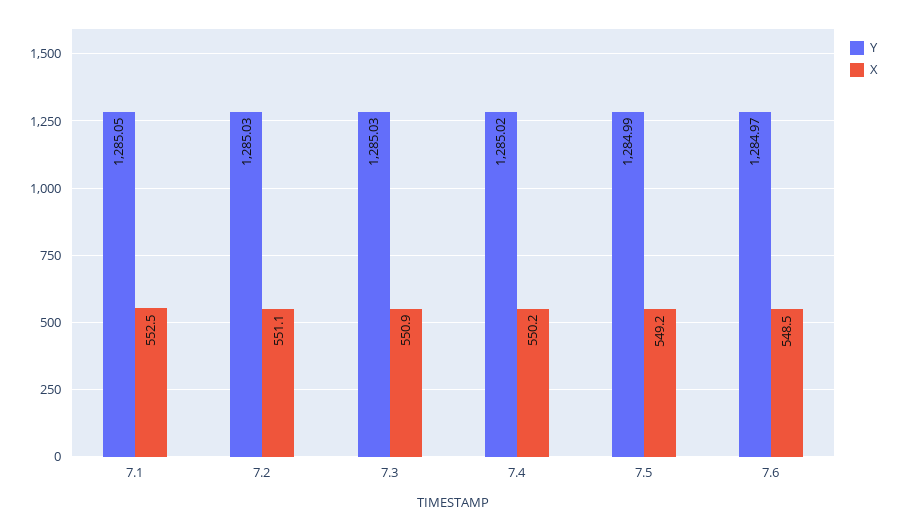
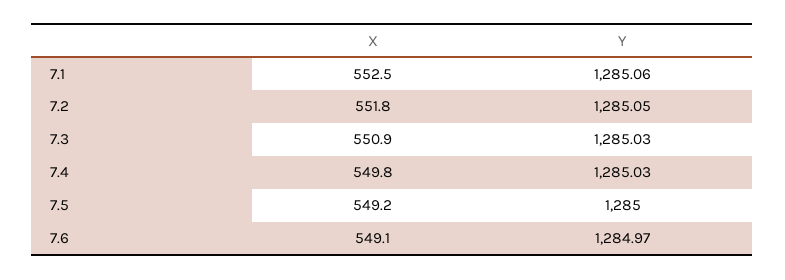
Y, 7.1: 1285.05 -> 1285.06
Y, 7.2: 1285.03 -> 1285.05
X, 7.2: 551.1 -> 551.8
Y, 7.4: 1285.02 -> 1285.03
X, 7.4: 550.2 -> 549.8
Y, 7.5: 1284.99 -> 1285
X, 7.6: 548.5 -> 549.1

